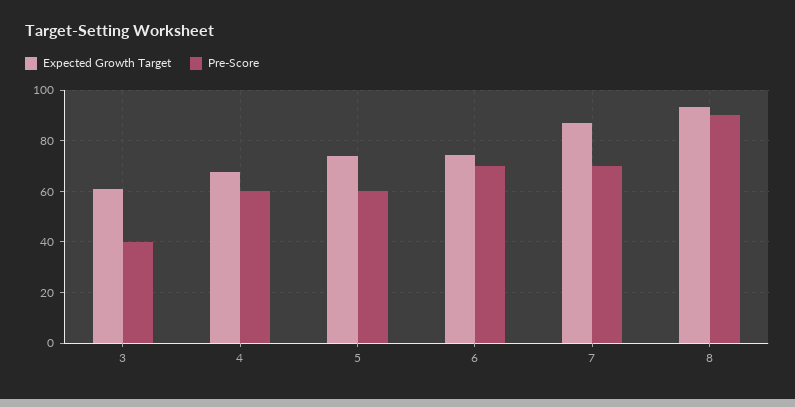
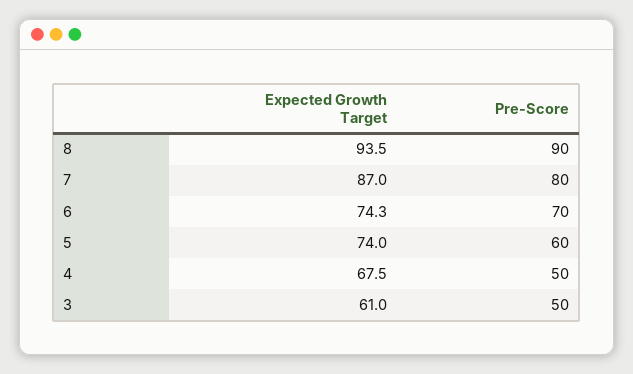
Pre-Score, 3: 40 -> 50
Pre-Score, 4: 60 -> 50
Pre-Score, 7: 70 -> 80

